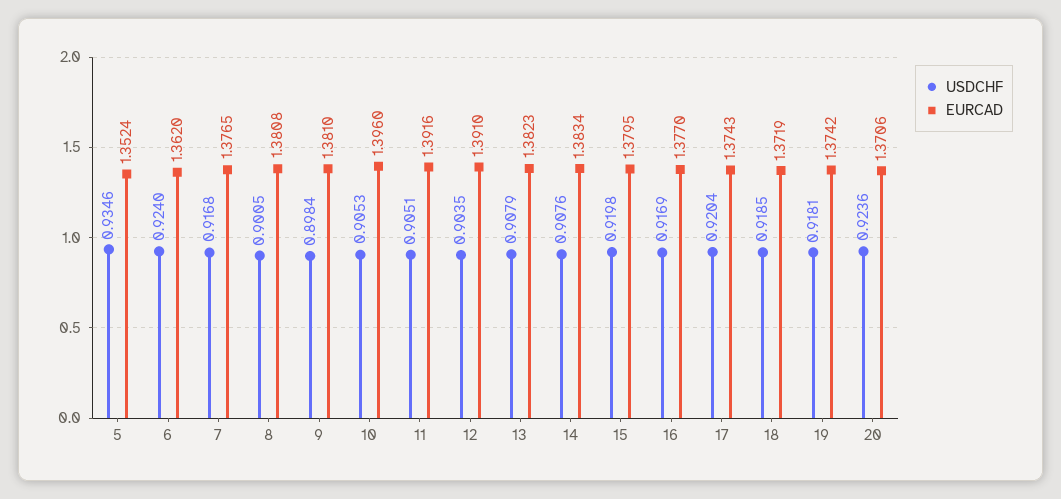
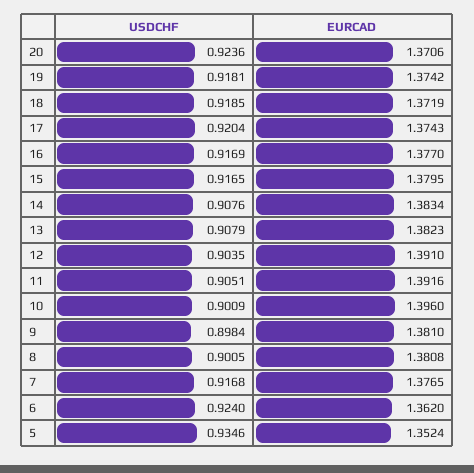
USDCHF, 10: 0.9053 -> 0.9009
USDCHF, 15: 0.9198 -> 0.9165

